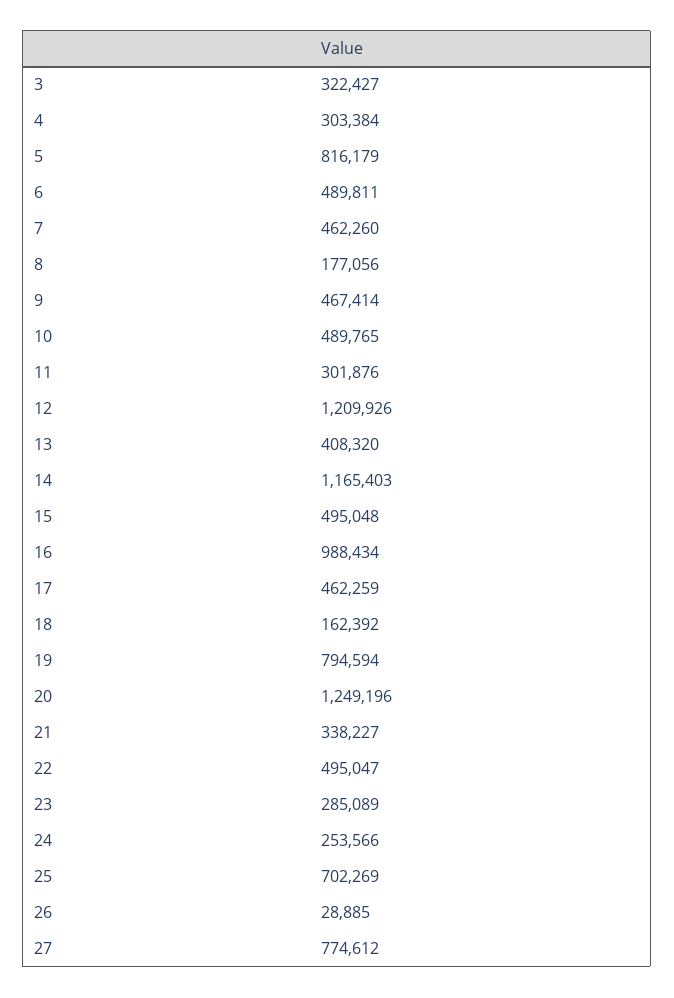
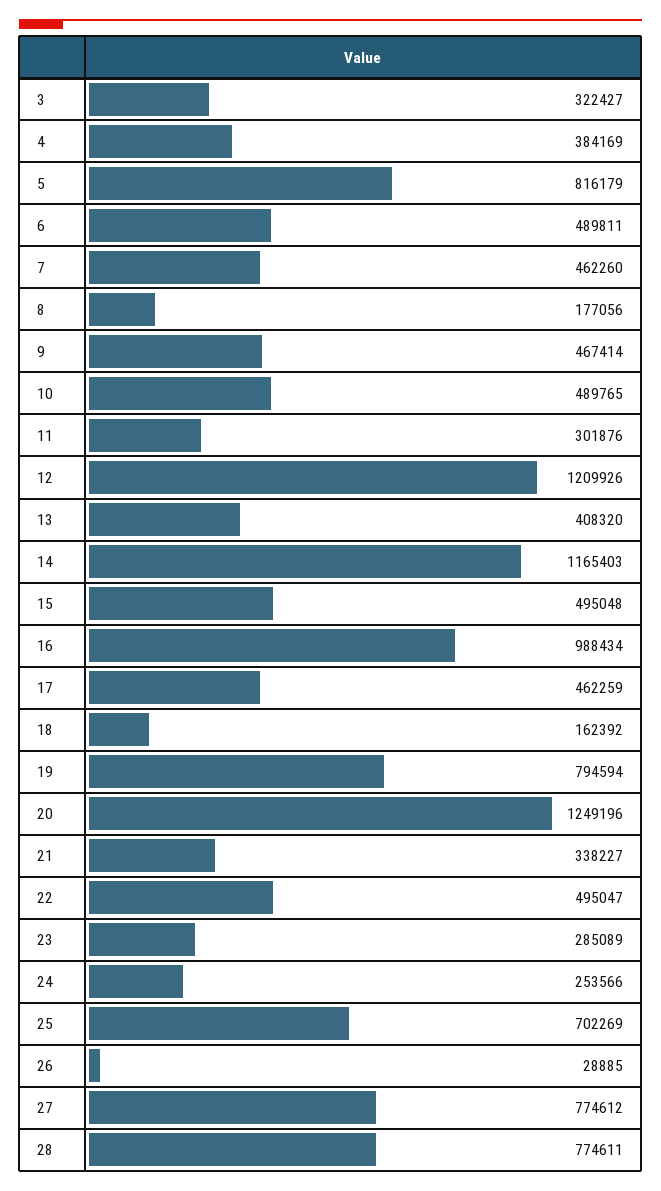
4: 303384 -> 384169
28: none -> 774611

